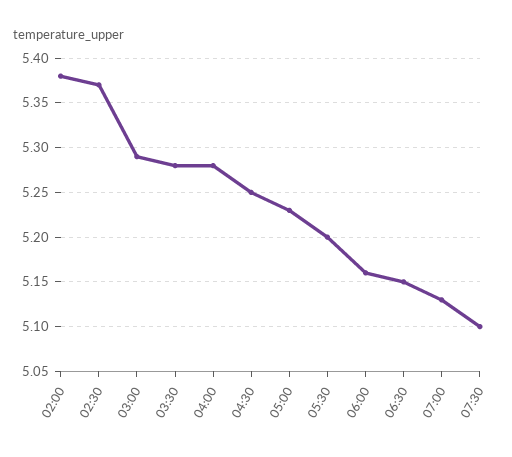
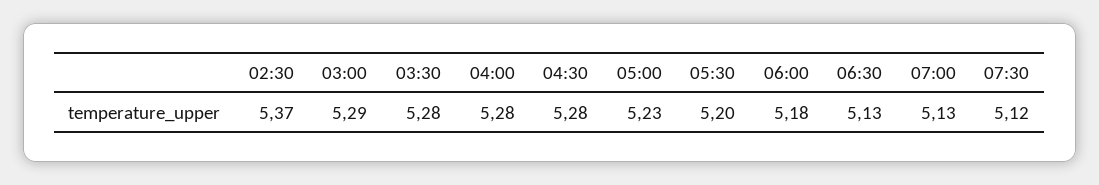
02:00: 5.38 -> none
04:30: 5.25 -> 5.28
06:00: 5.16 -> 5.18
06:30: 5.15 -> 5.13
07:30: 5.1 -> 5.12

